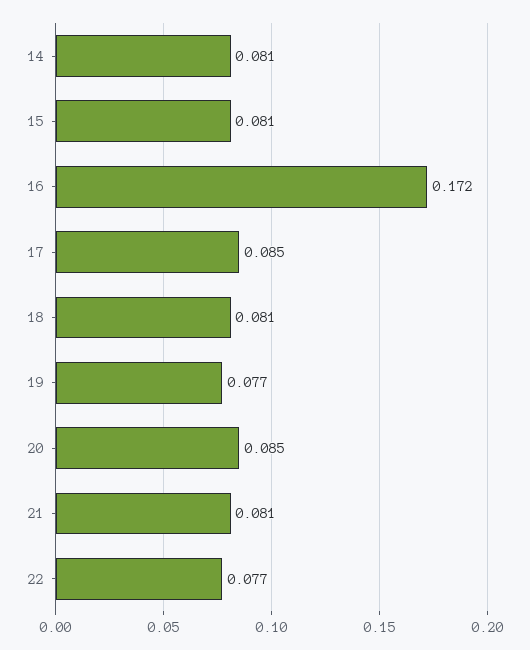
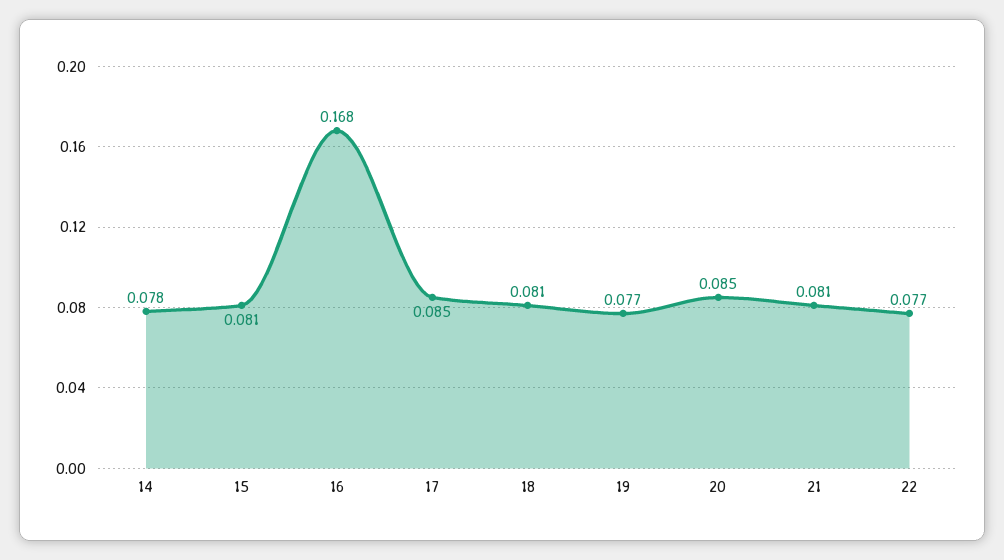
14: 0.081 -> 0.078
16: 0.172 -> 0.168

